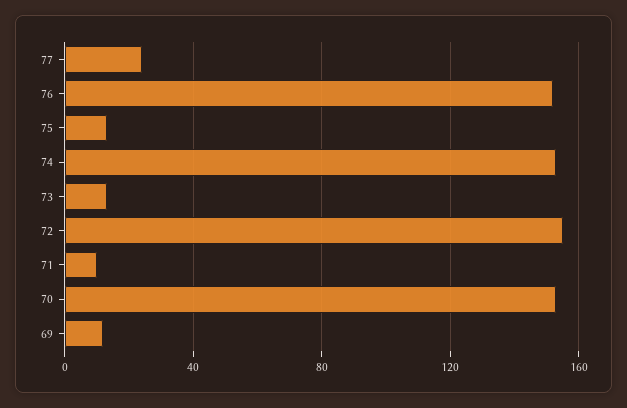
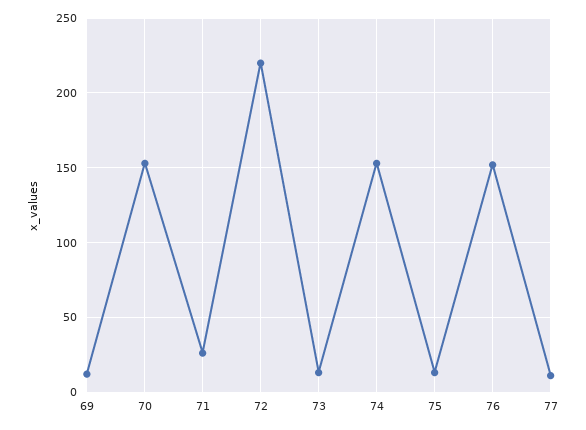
77: 25 -> 10
72: 155 -> 220
71: 10 -> 25

